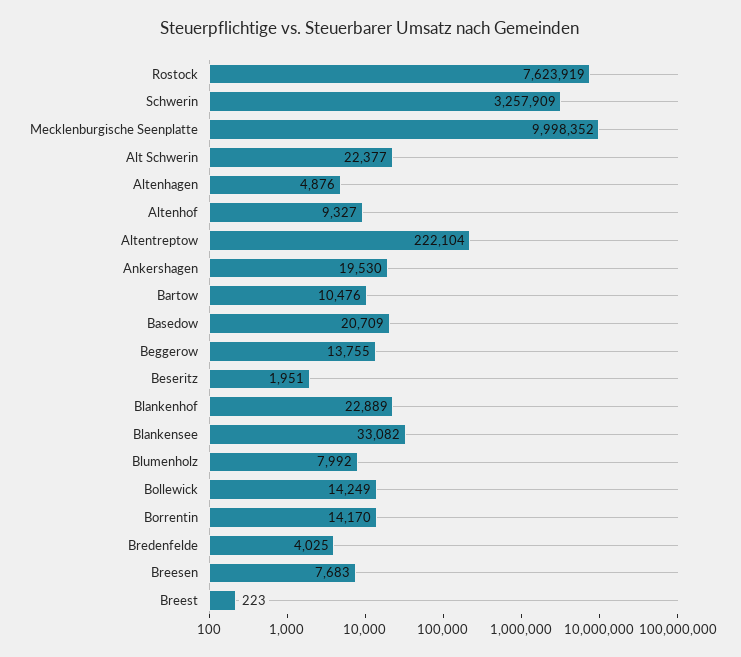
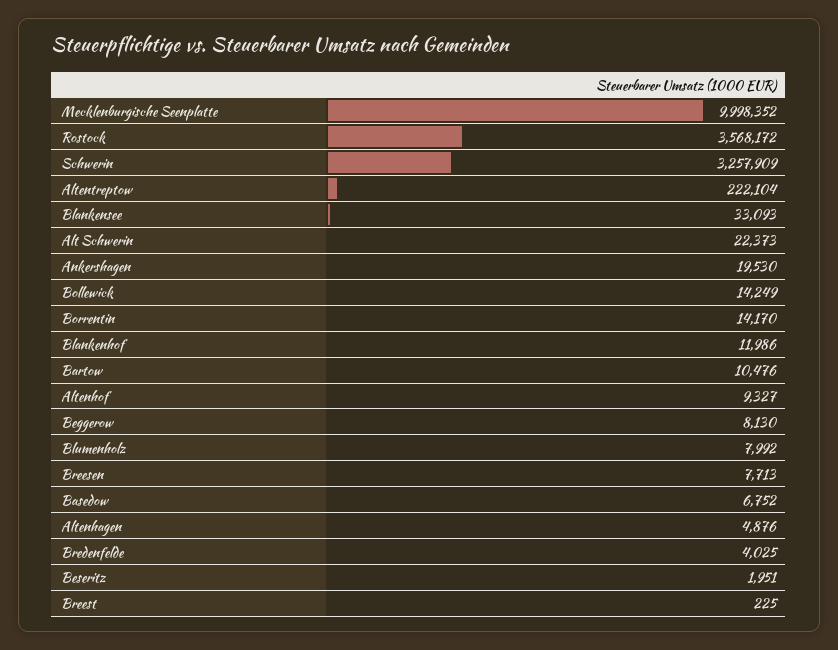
Rostock: 7623919 -> 3568172
Alt Schwerin: 22377 -> 22373
Basedow: 20709 -> 6752
Beggerow: 13755 -> 8130
Blankenhof: 22889 -> 11986
Blankensee: 33082 -> 33093
Breesen: 7683 -> 7713
Breest: 223 -> 225

